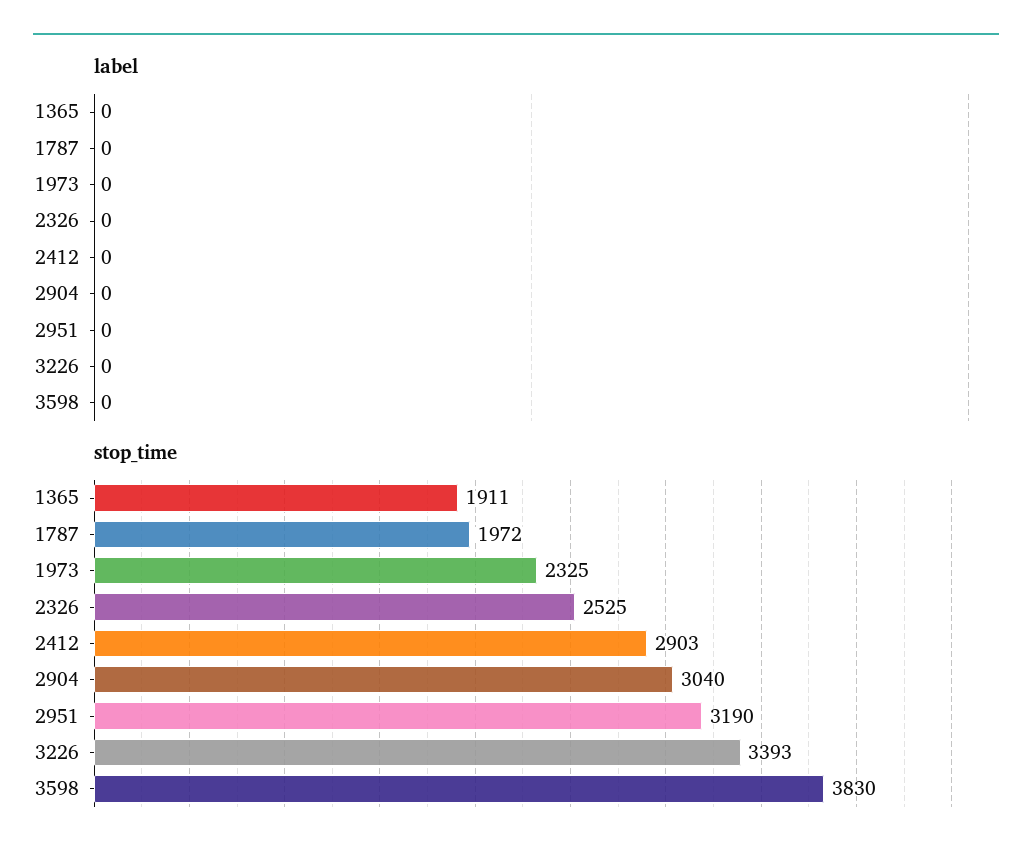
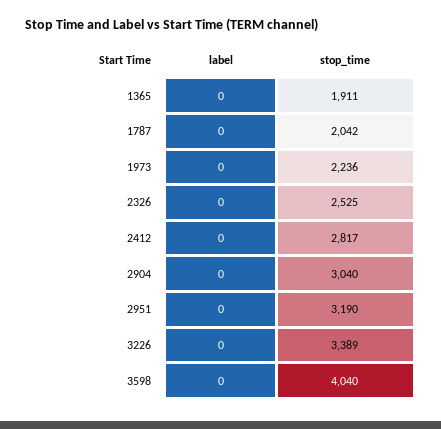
stop_time, 1787: 1972 -> 2042
stop_time, 1973: 2325 -> 2236
stop_time, 2412: 2903 -> 2817
stop_time, 3226: 3393 -> 3389
stop_time, 3598: 3830 -> 4040

